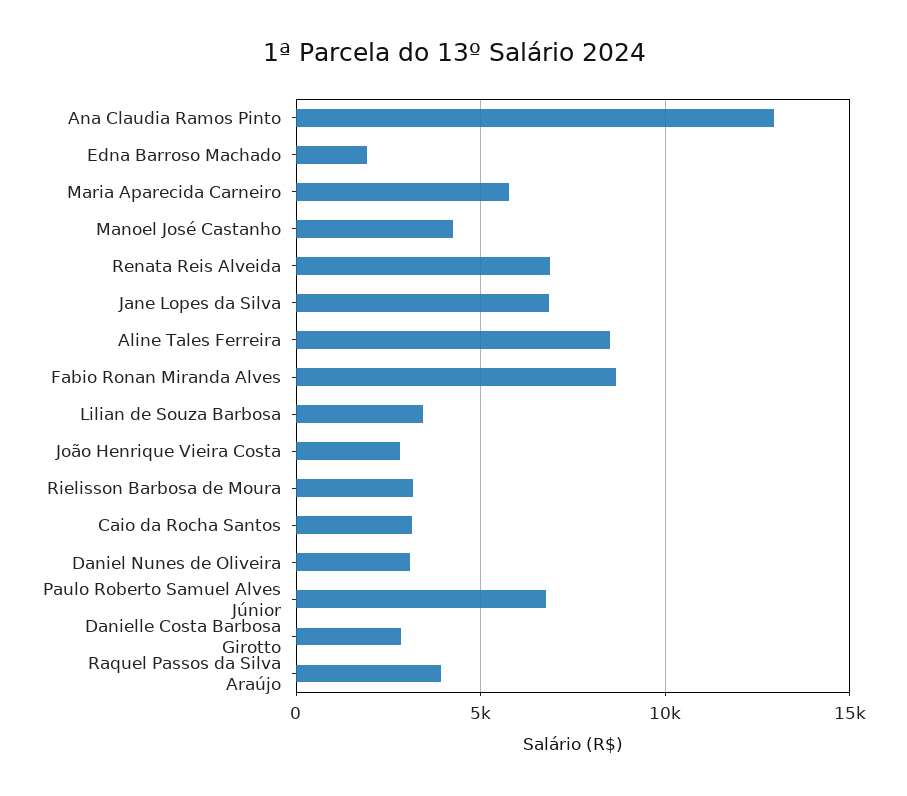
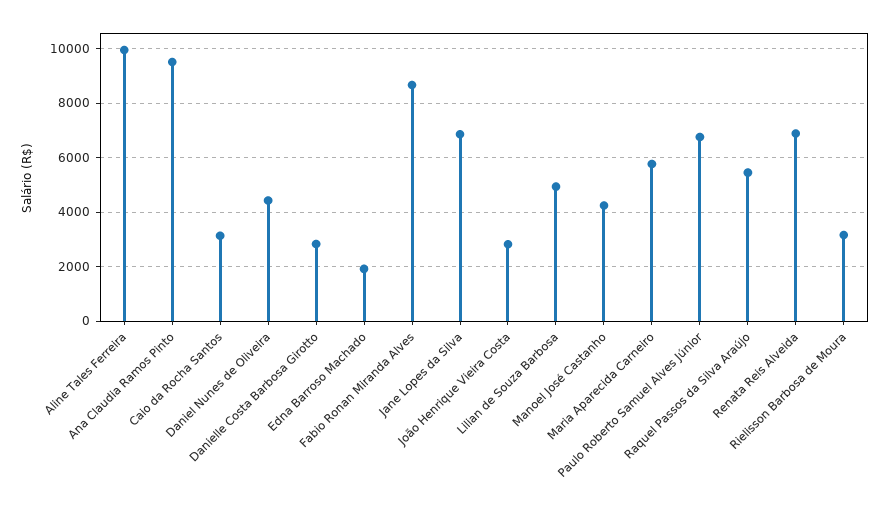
Ana Claudia Ramos Pinto: 13000 -> 9500
Aline Tales Ferreira: 8500 -> 10000
Lilian de Souza Barbosa: 3500 -> 5000
Daniel Nunes de Oliveira: 3000 -> 4500
Raquel Passos da Silva Araújo: 4000 -> 5500

